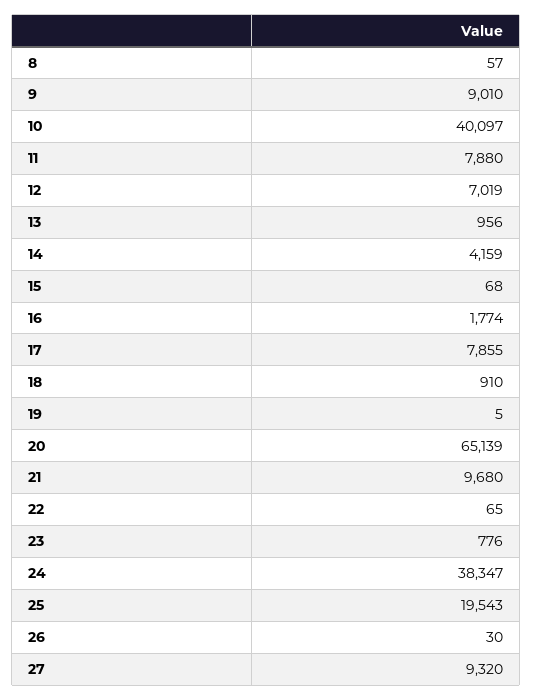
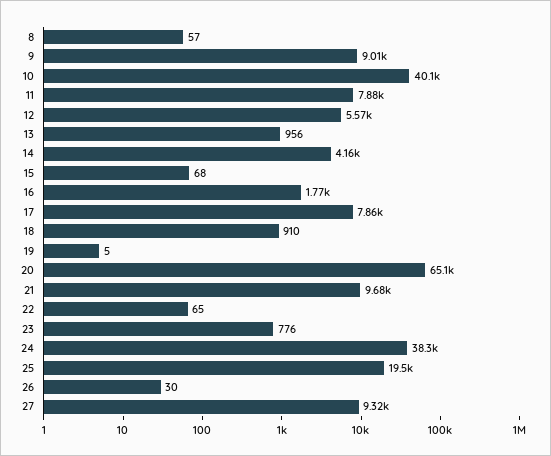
12: 7019 -> 5570

